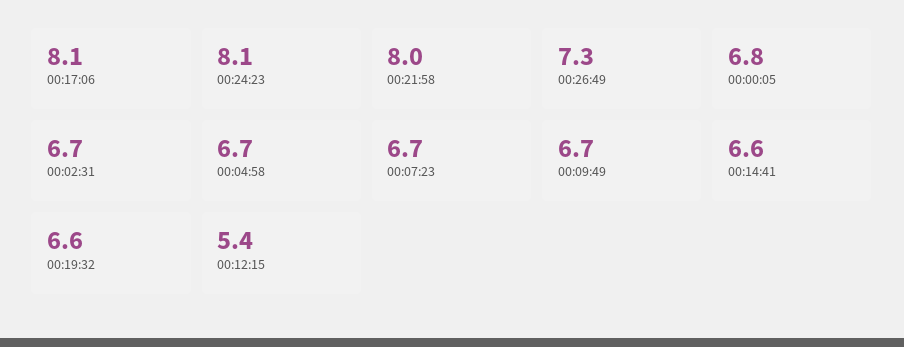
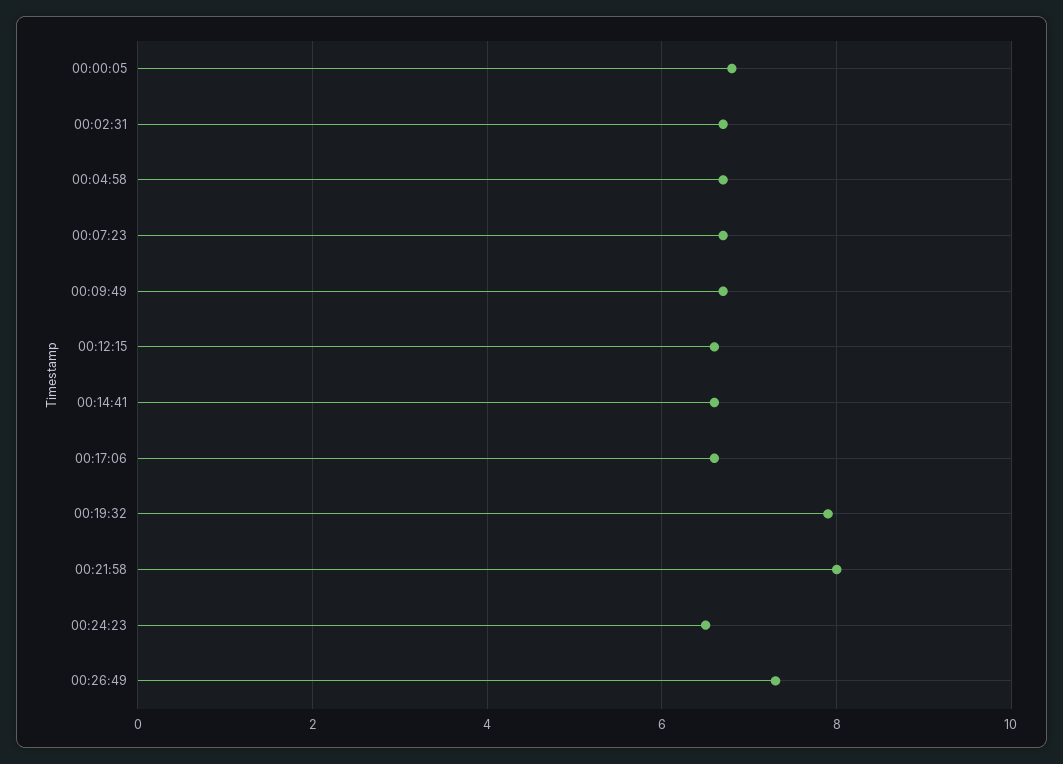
00:17:06: 8.1 -> 6.5
00:24:23: 8.1 -> 6.5
00:19:32: 6.6 -> 8
00:12:15: 5.4 -> 6.5

